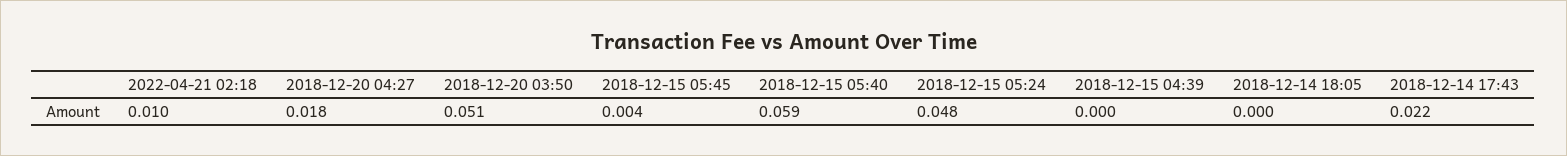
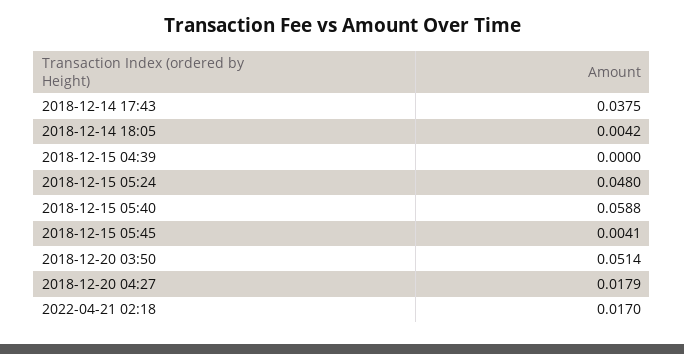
2022-04-21 02:18: 0.01 -> 0.017
2018-12-14 18:05: 0 -> 0.0042
2018-12-14 17:43: 0.022 -> 0.0375

